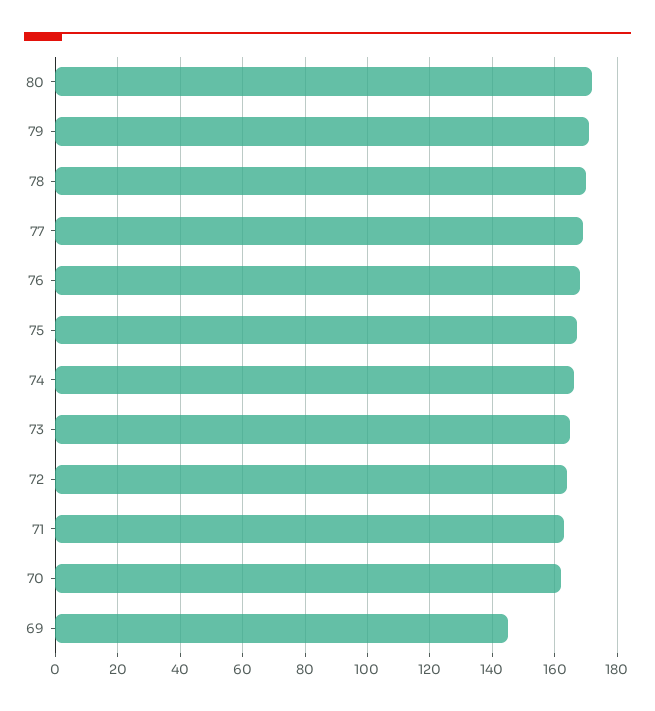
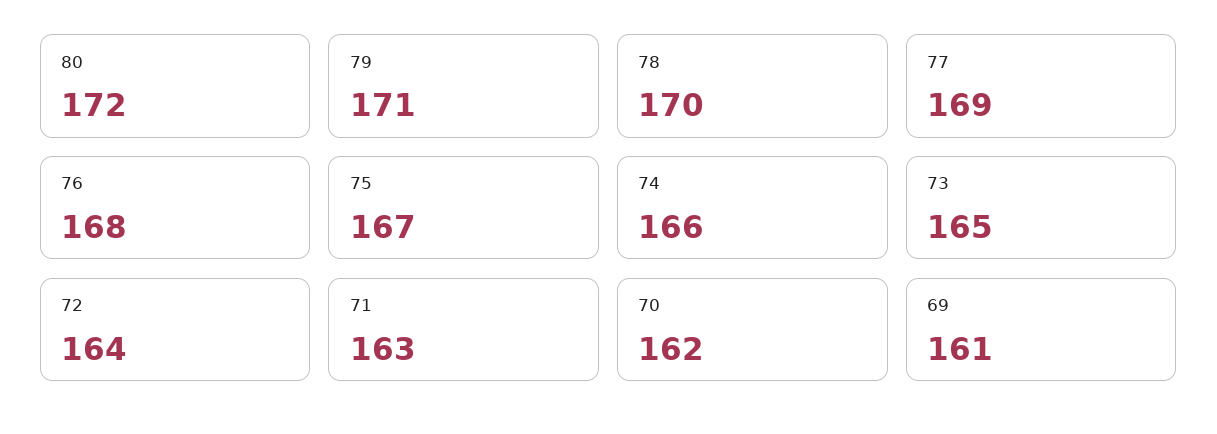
69: 145 -> 161

